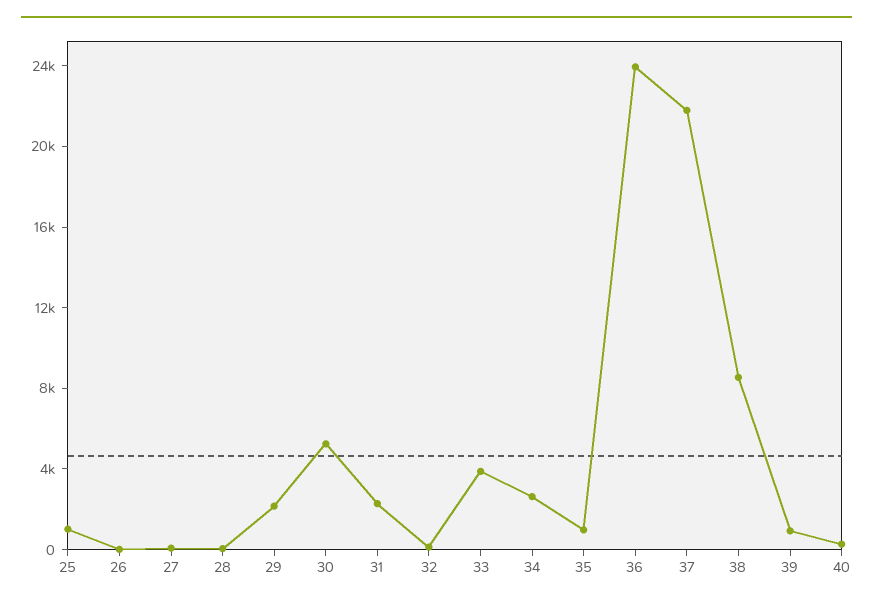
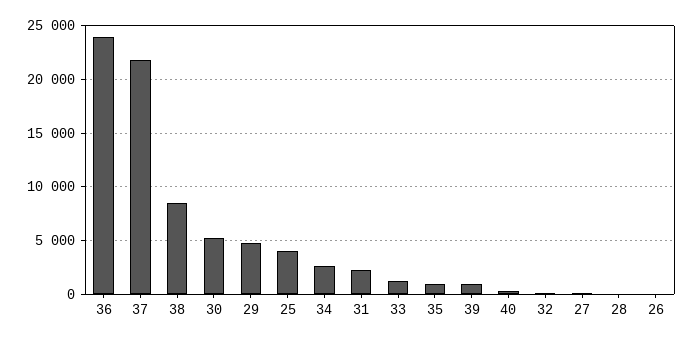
25: 1000 -> 4000
29: 2000 -> 5000
33: 4000 -> 1000

